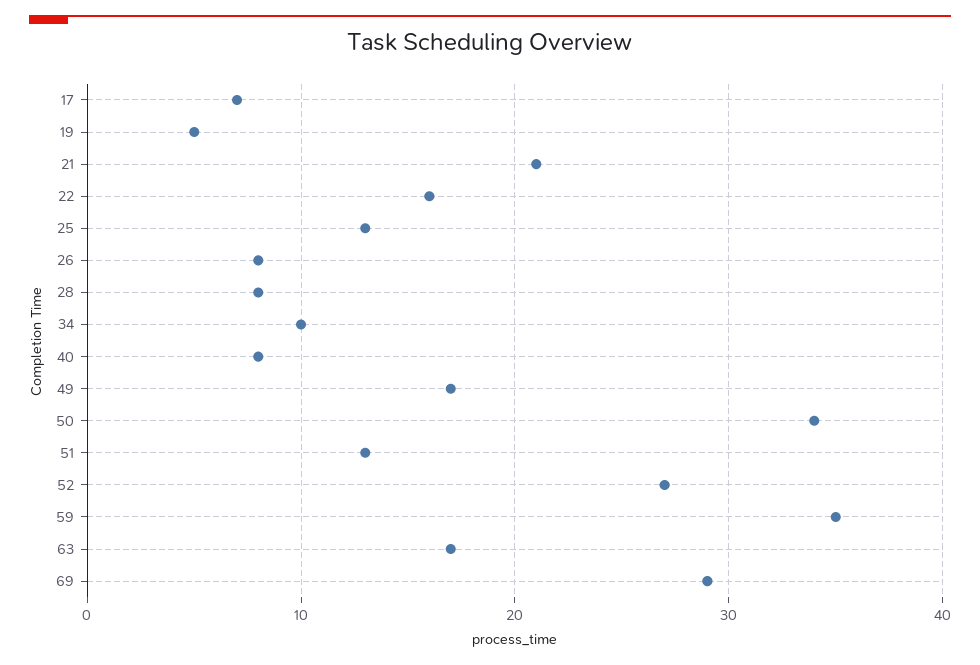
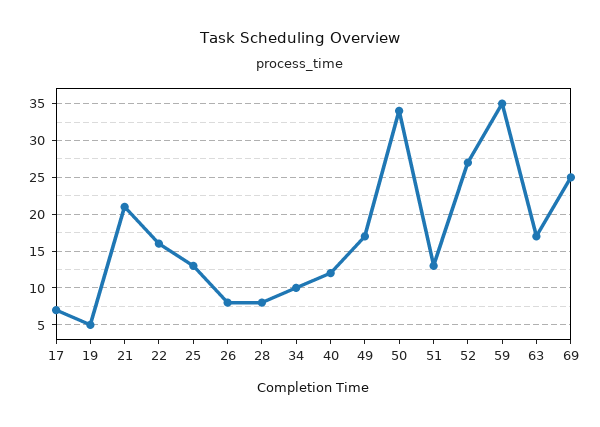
40: 8 -> 12
69: 29 -> 25

